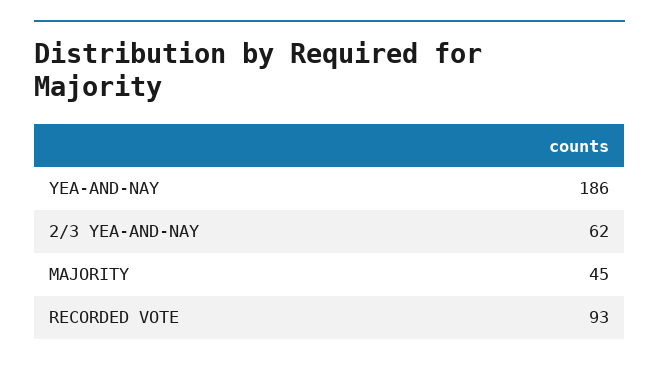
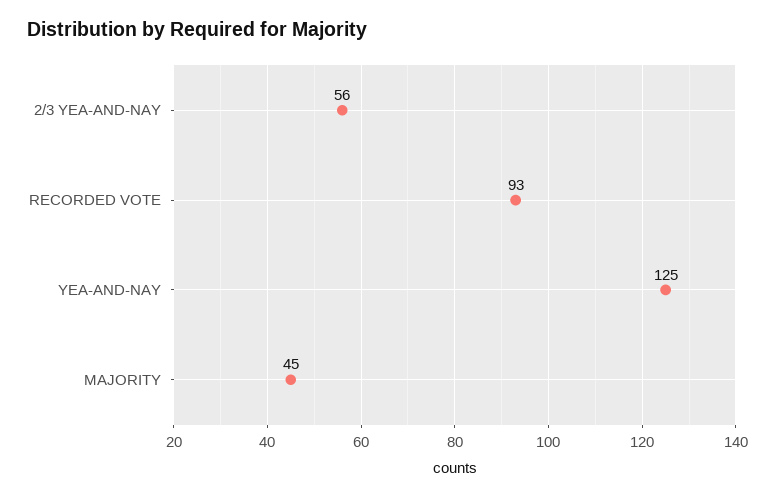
YEA-AND-NAY: 186 -> 125
2/3 YEA-AND-NAY: 62 -> 56

